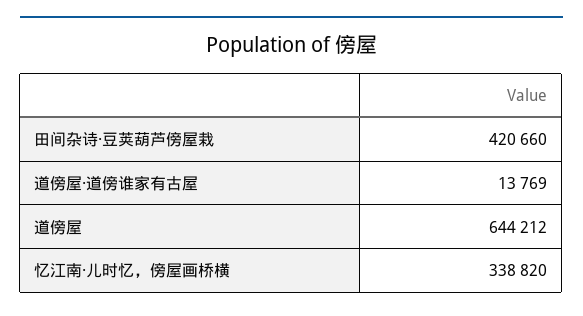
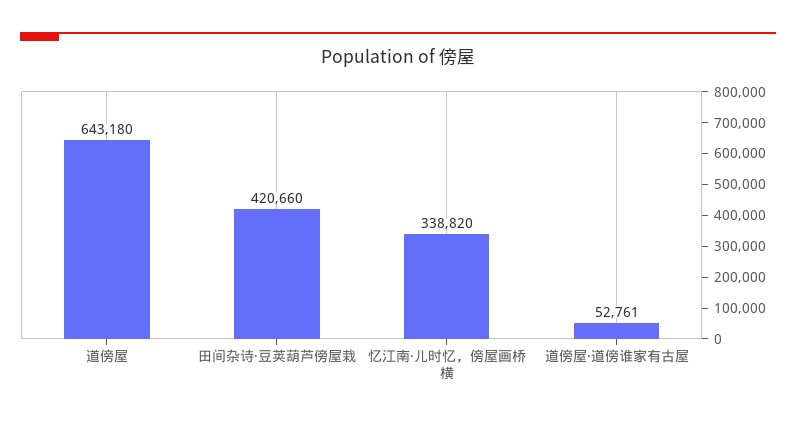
道傍屋·道傍谁家有古屋: 13769 -> 52761
道傍屋: 644212 -> 643180

